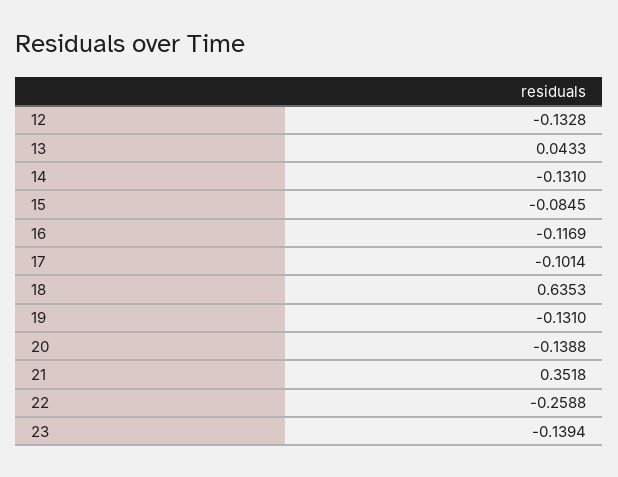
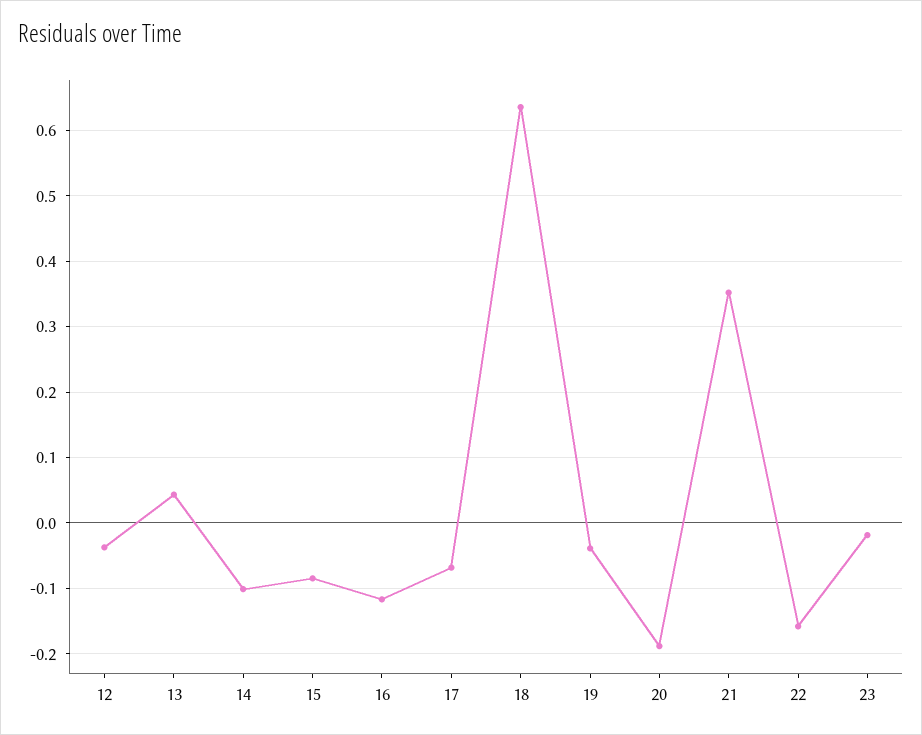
12: -0.1328 -> -0.04
14: -0.131 -> -0.1
17: -0.1014 -> -0.07
19: -0.131 -> -0.04
20: -0.1388 -> -0.19
22: -0.2588 -> -0.16
23: -0.1394 -> -0.02

